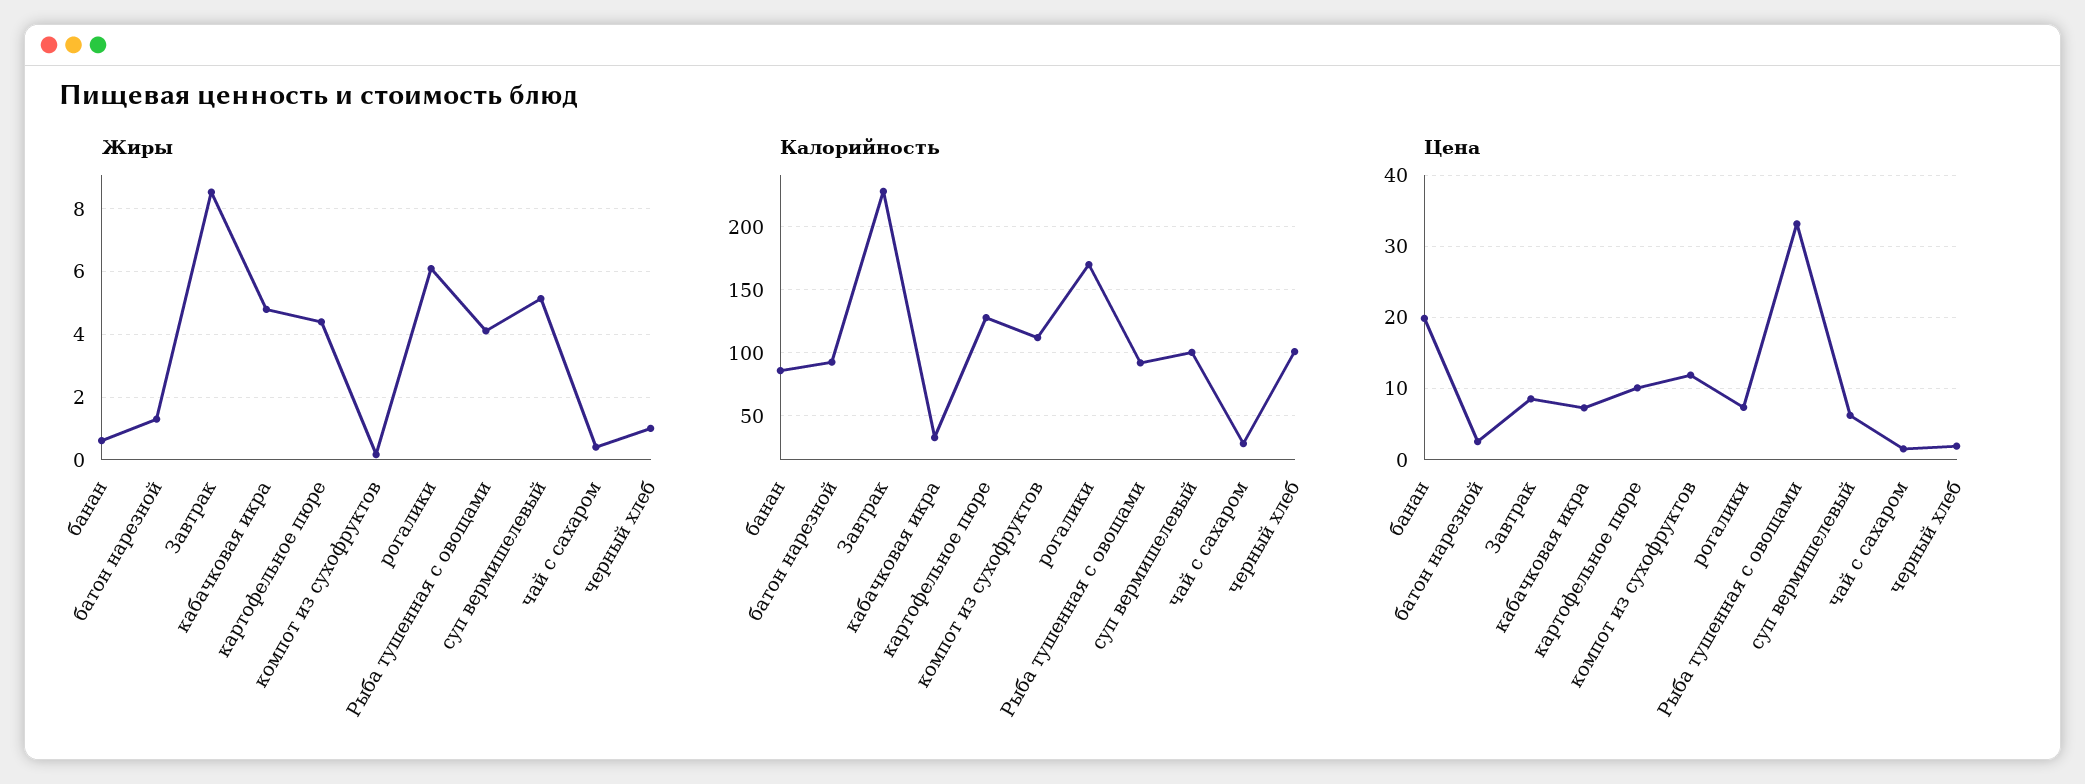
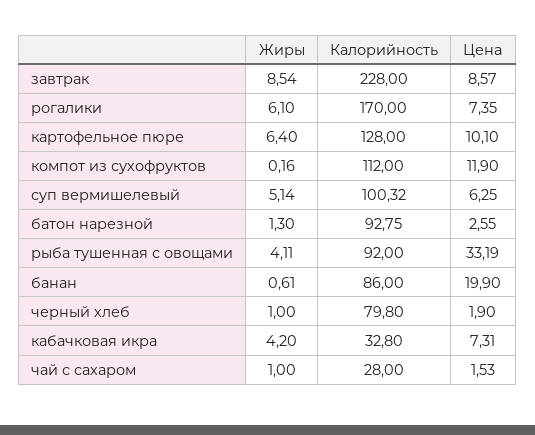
Жиры, кабачковая икра: 4.8 -> 4.2
Жиры, картофельное пюре: 4.4 -> 6.4
Жиры, чай с сахаром: 0.4 -> 1
Калорийность, черный хлеб: 100 -> 79.8

